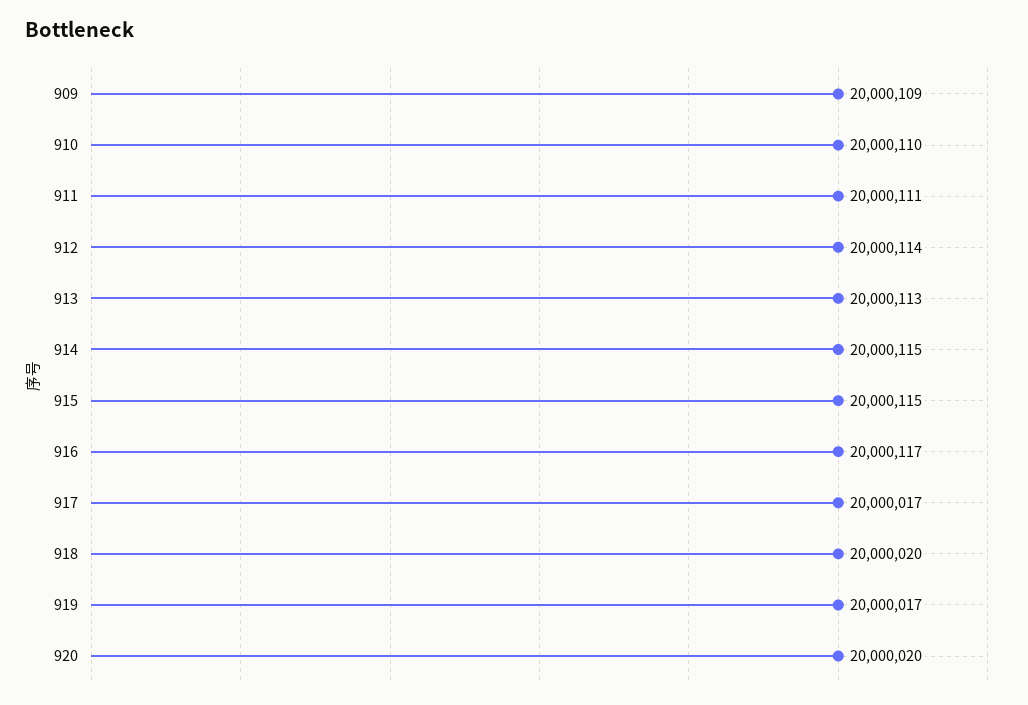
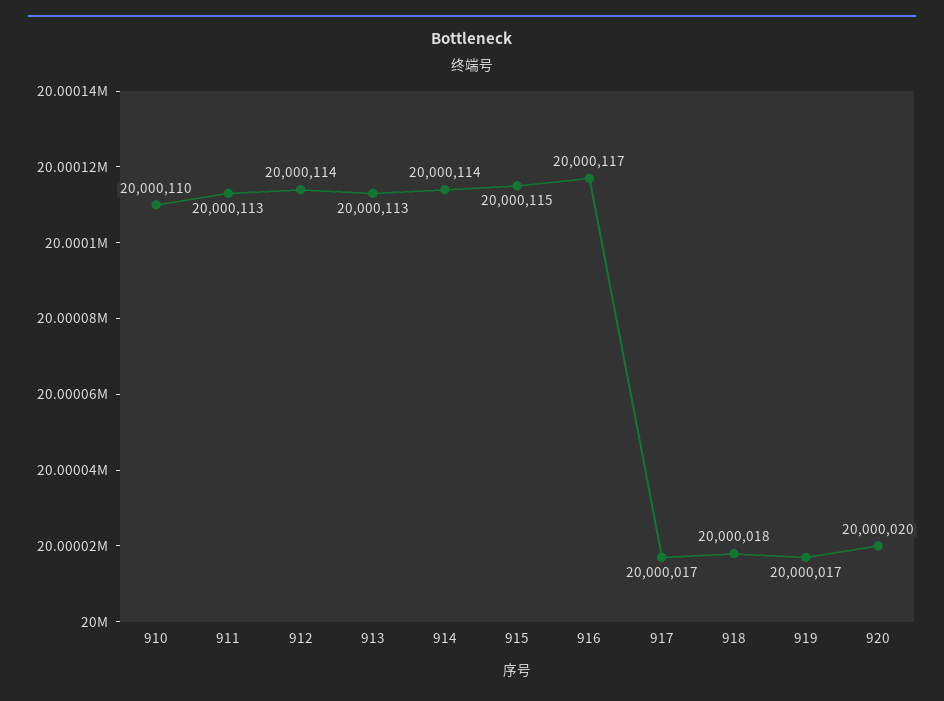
909: 20000109 -> none
911: 20000111 -> 20000113
914: 20000115 -> 20000114
918: 20000020 -> 20000018

